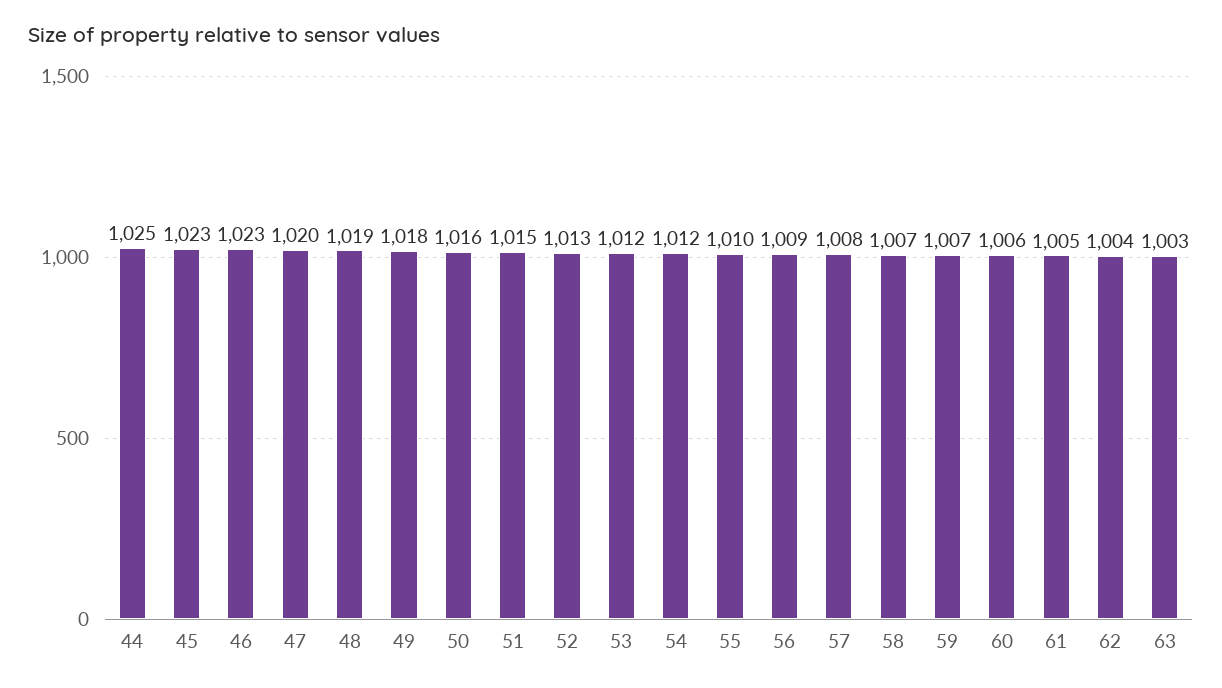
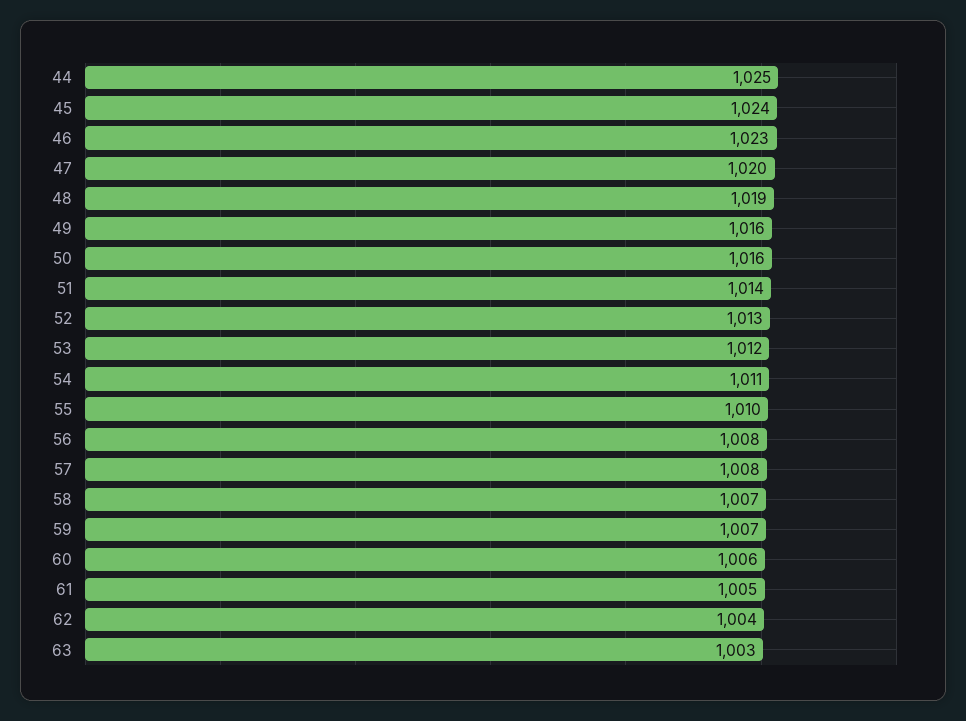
45: 1023 -> 1024
49: 1018 -> 1016
51: 1015 -> 1014
54: 1012 -> 1011
56: 1009 -> 1008

